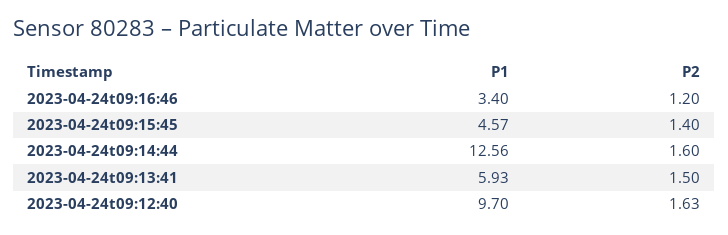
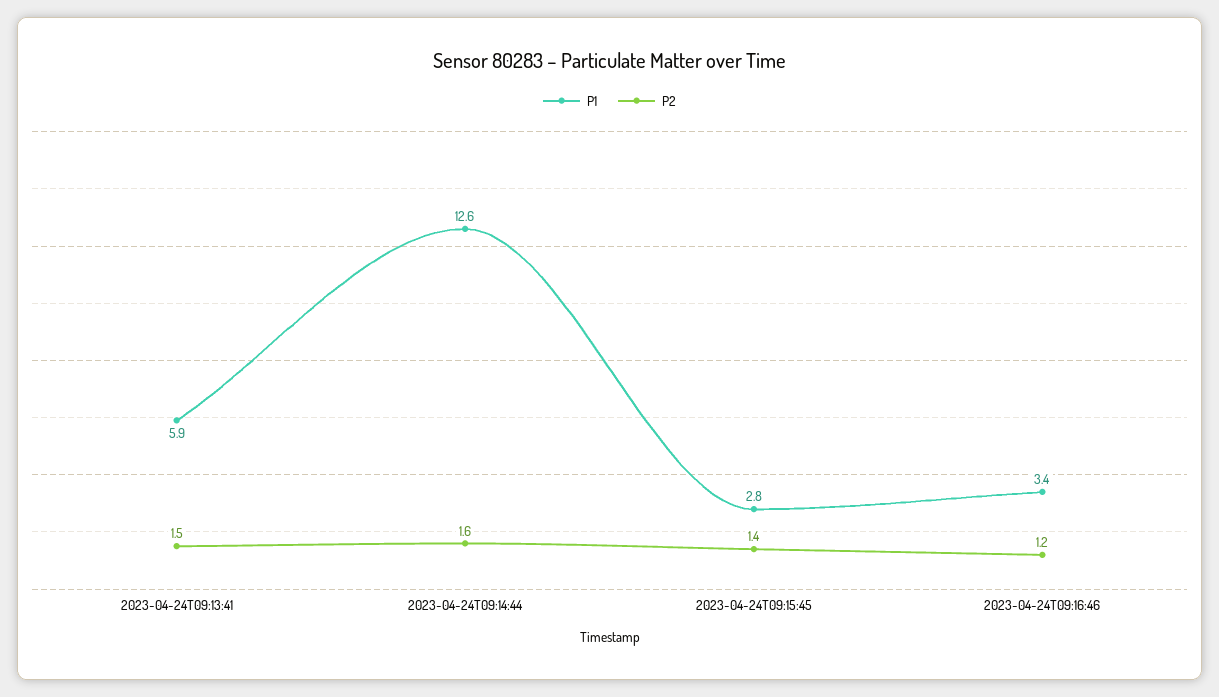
P1, 2023-04-24t09:15:45: 4.57 -> 2.8
P1, 2023-04-24t09:12:40: 9.7 -> none
P2, 2023-04-24t09:12:40: 1.63 -> none

